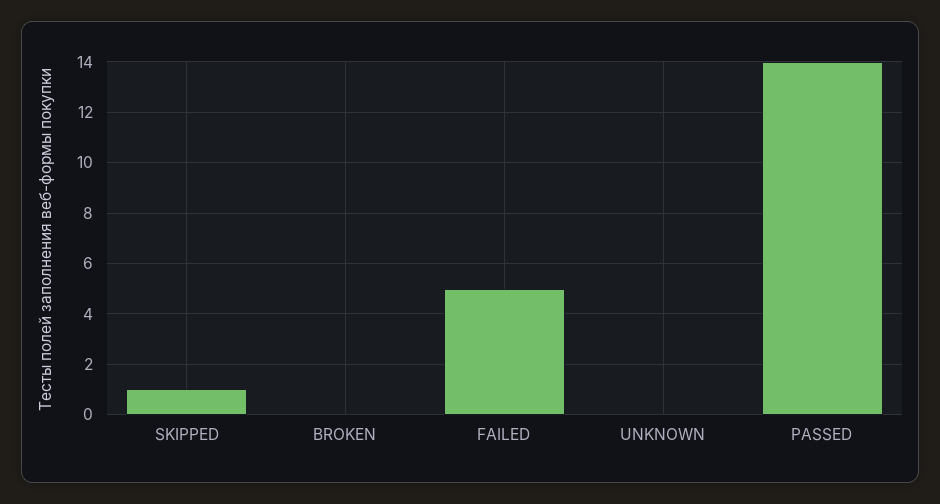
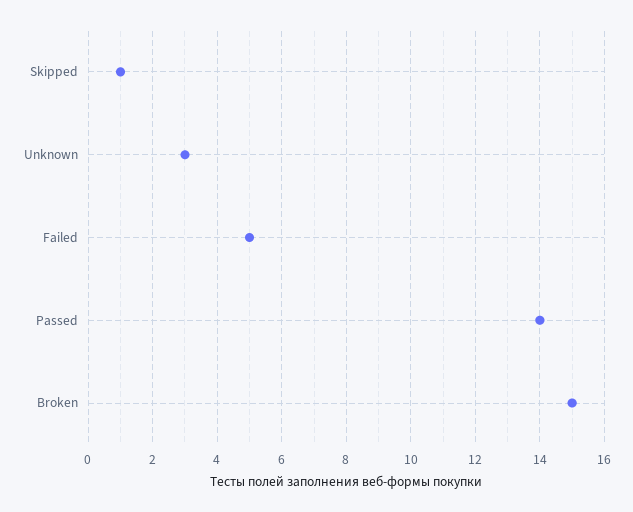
BROKEN: 0 -> 15
UNKNOWN: 0 -> 3

